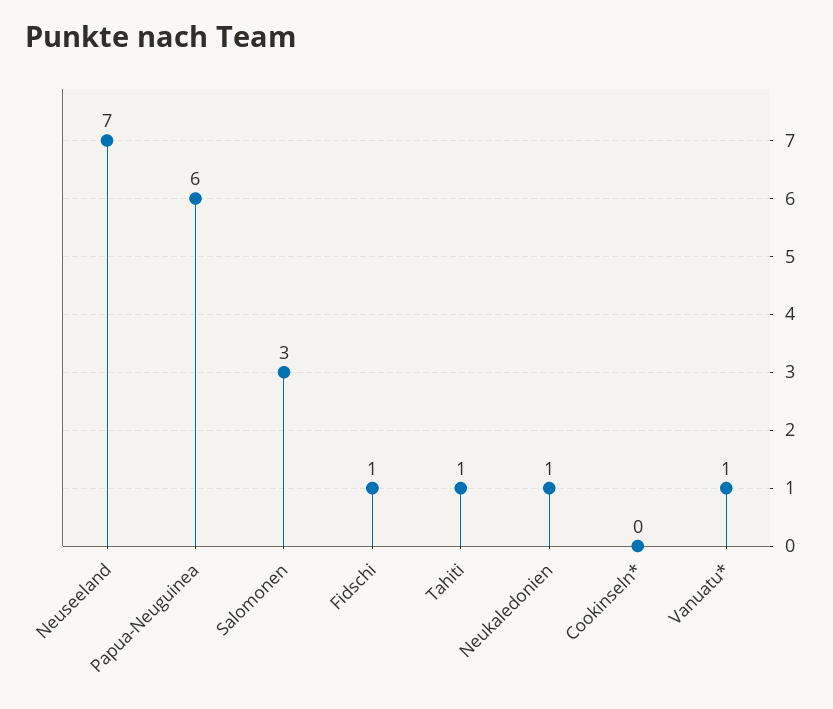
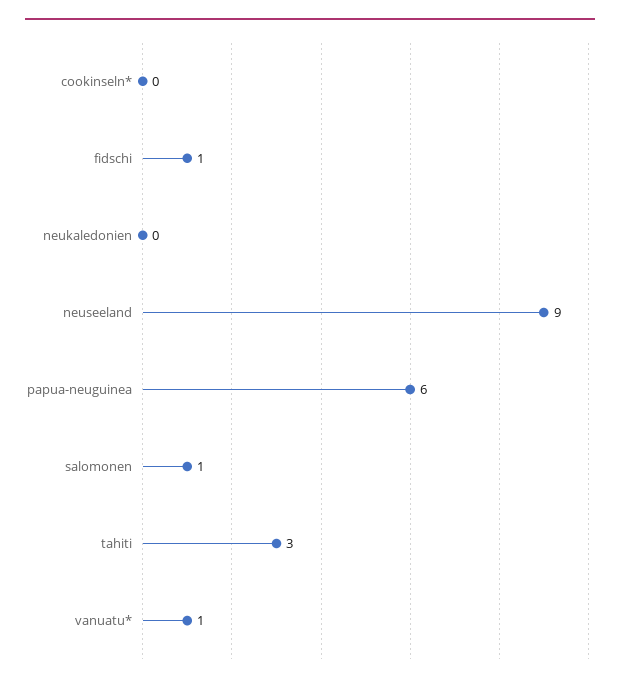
Neuseeland: 7 -> 9
Salomonen: 3 -> 1
Tahiti: 1 -> 3
Neukaledonien: 1 -> 0

